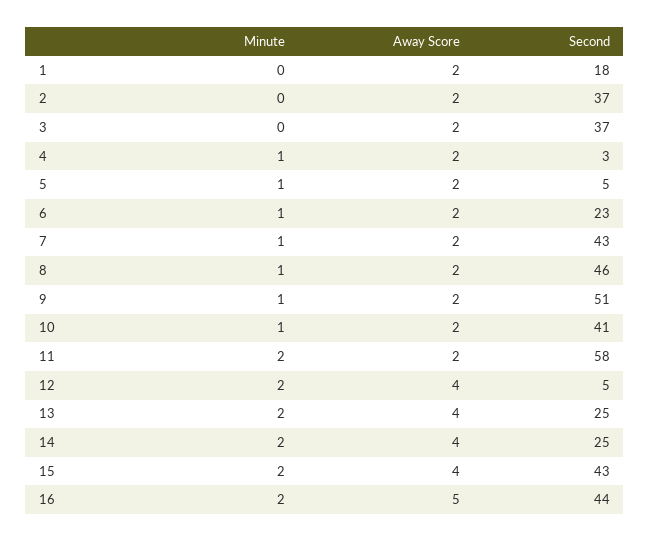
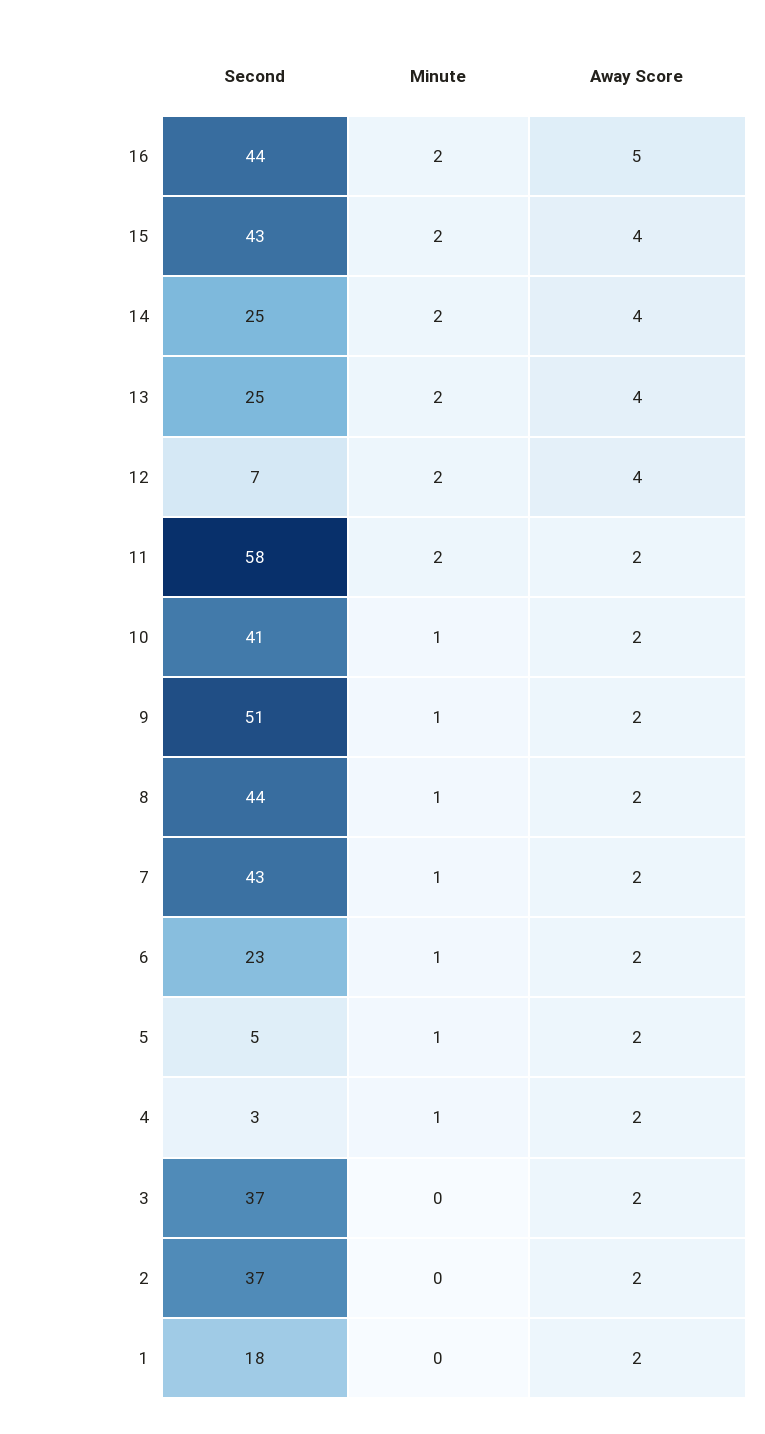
Second, 8: 46 -> 44
Second, 12: 5 -> 7

